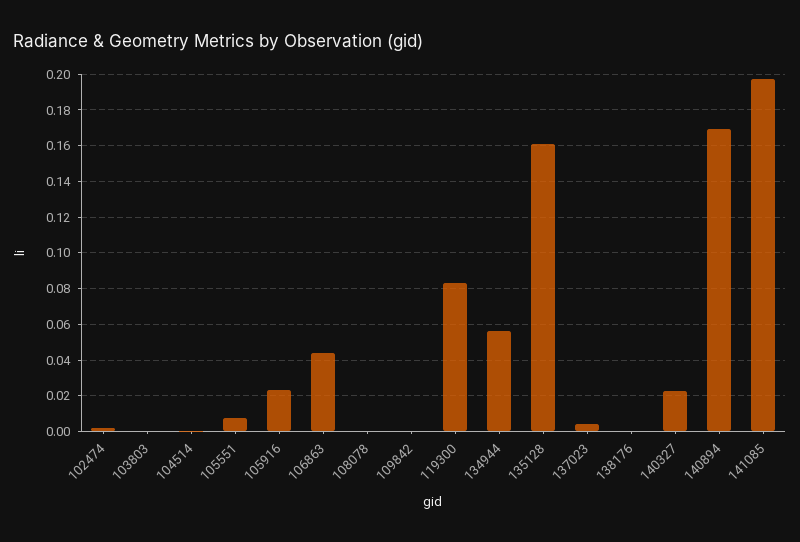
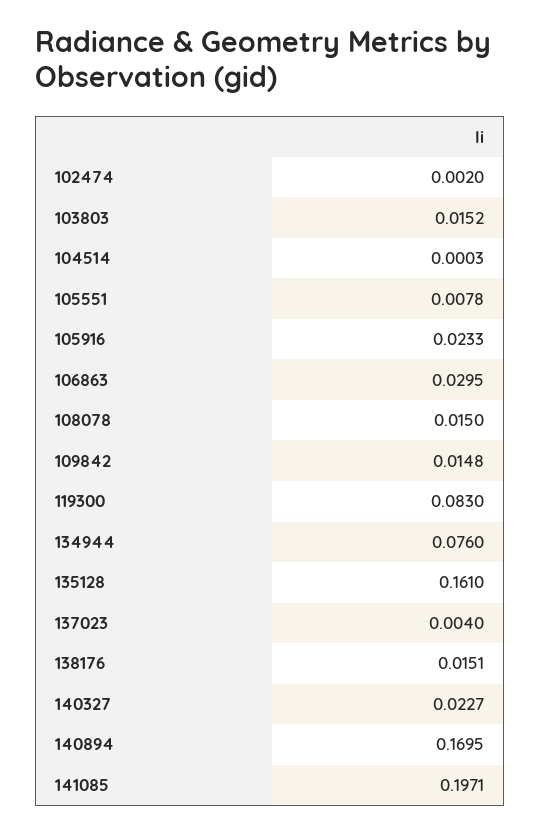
103803: 0 -> 0.0152
106863: 0.045 -> 0.0295
108078: 0 -> 0.015
109842: 0 -> 0.0148
134944: 0.055 -> 0.076
138176: 0 -> 0.0151

